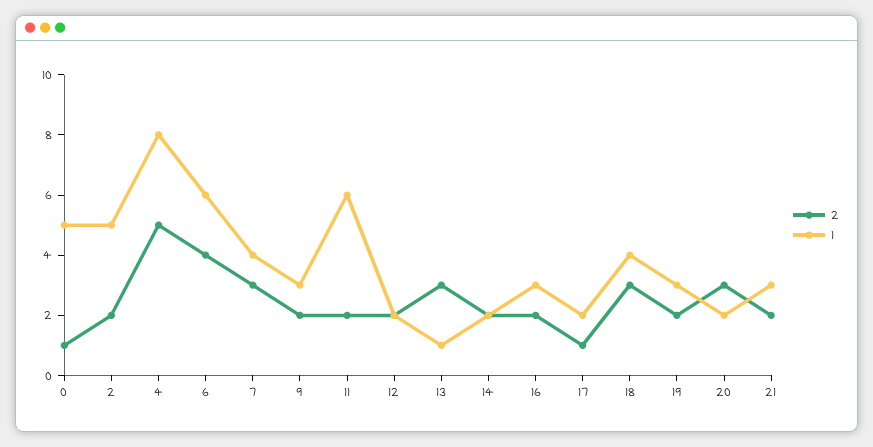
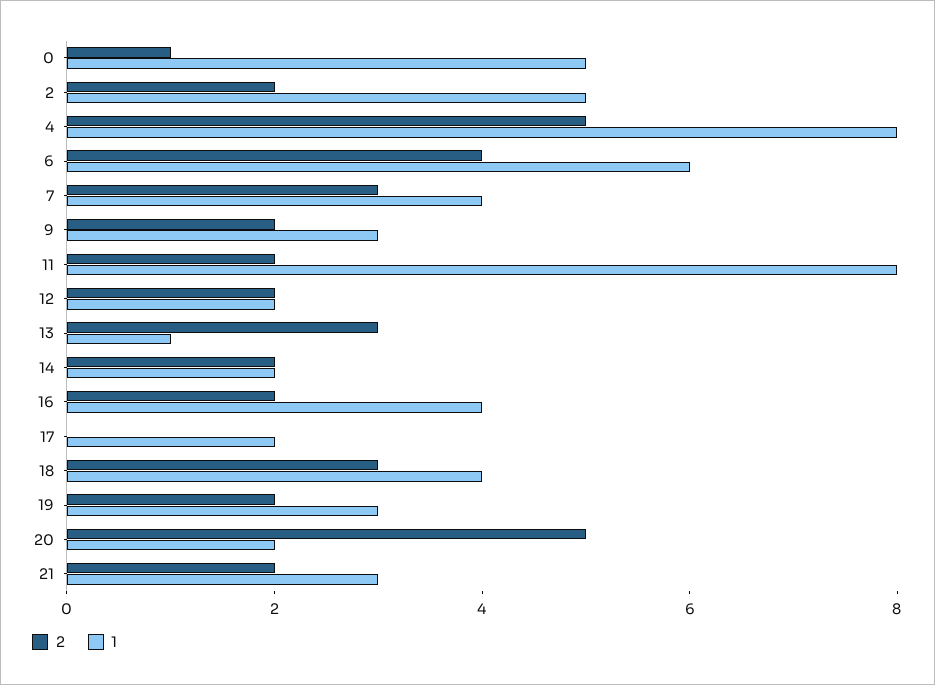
1, 11: 6 -> 8
1, 16: 3 -> 4
2, 17: 1 -> 0
2, 20: 3 -> 5

